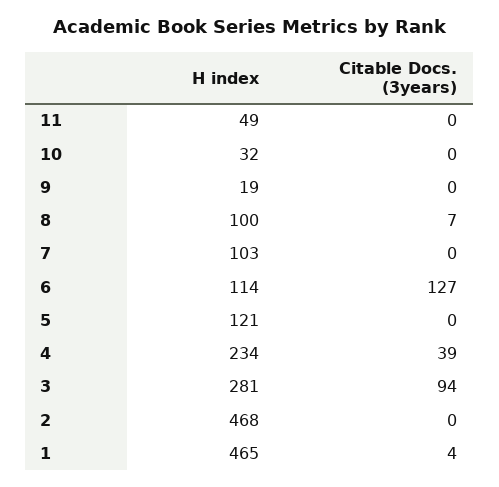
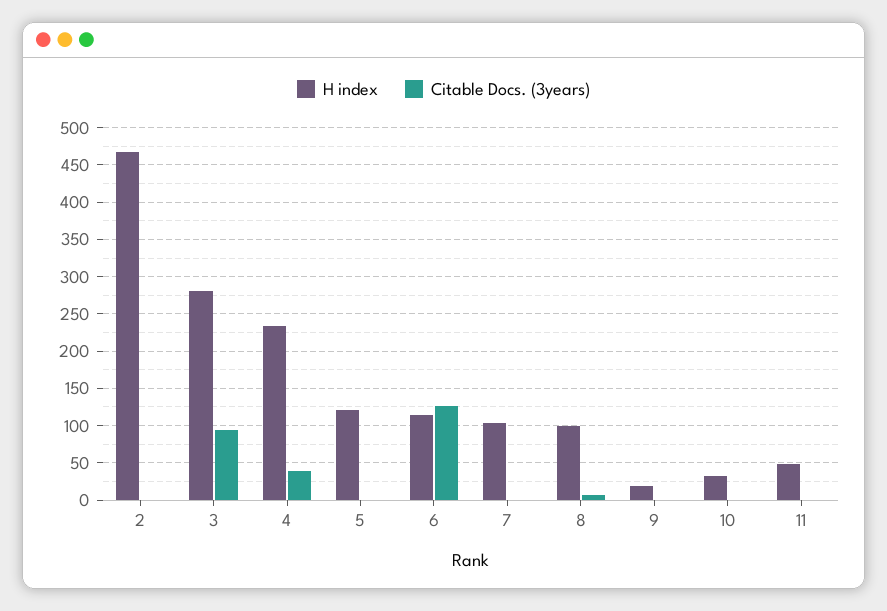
H index, 1: 465 -> none
Citable Docs. (3years), 1: 4 -> none

